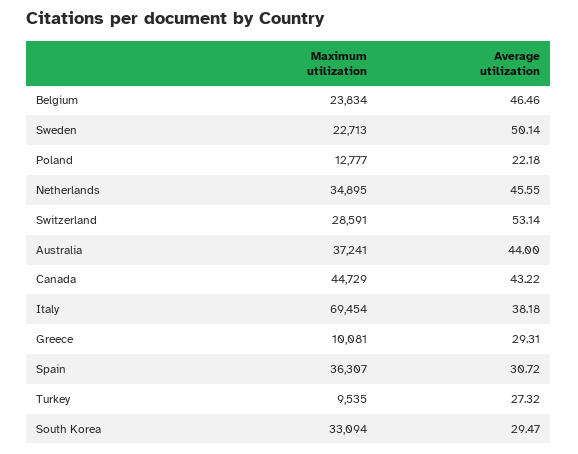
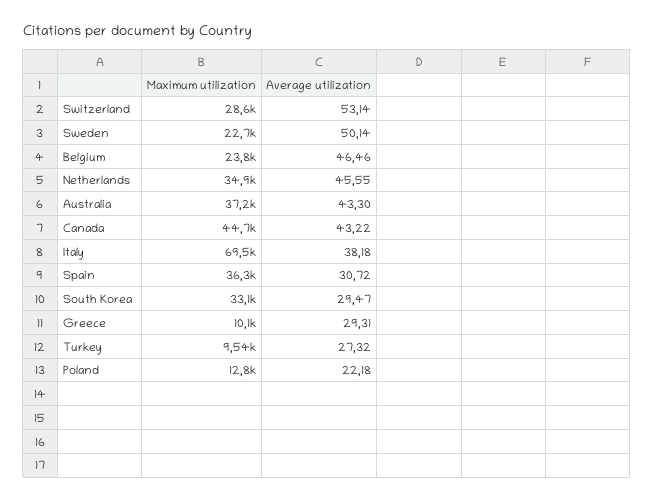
Average utilization, Australia: 44 -> 43.3

